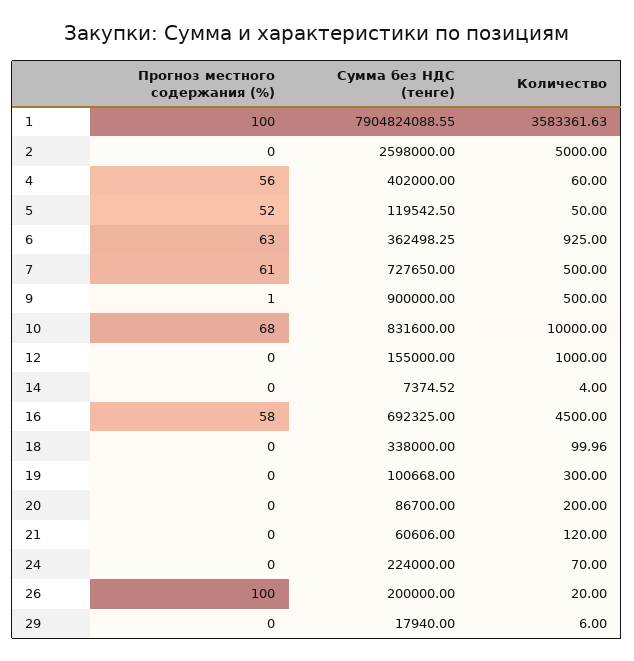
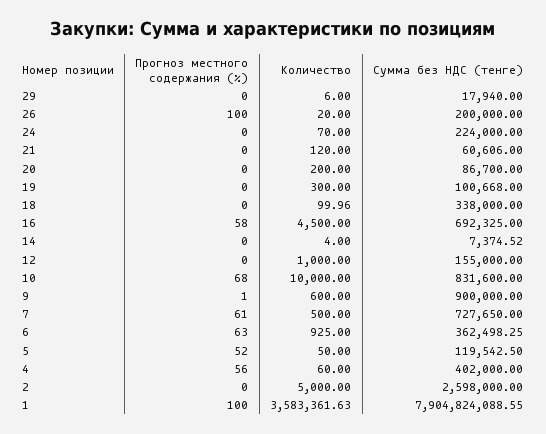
Количество, 9: 500 -> 600

